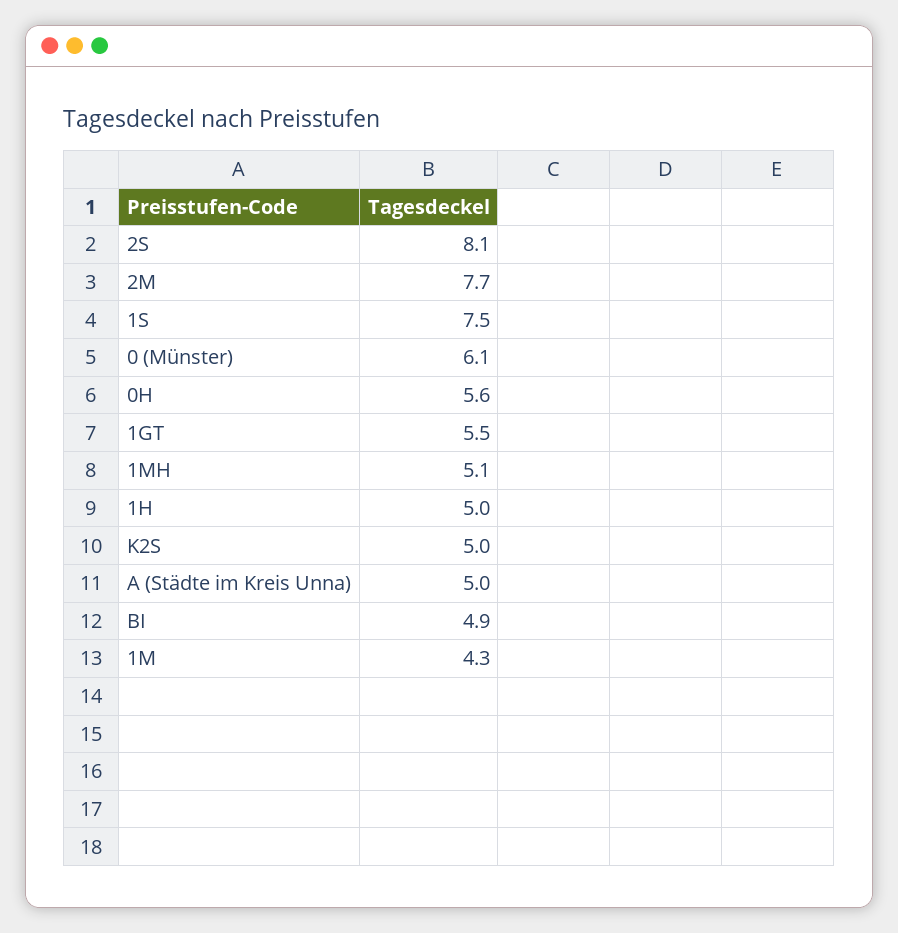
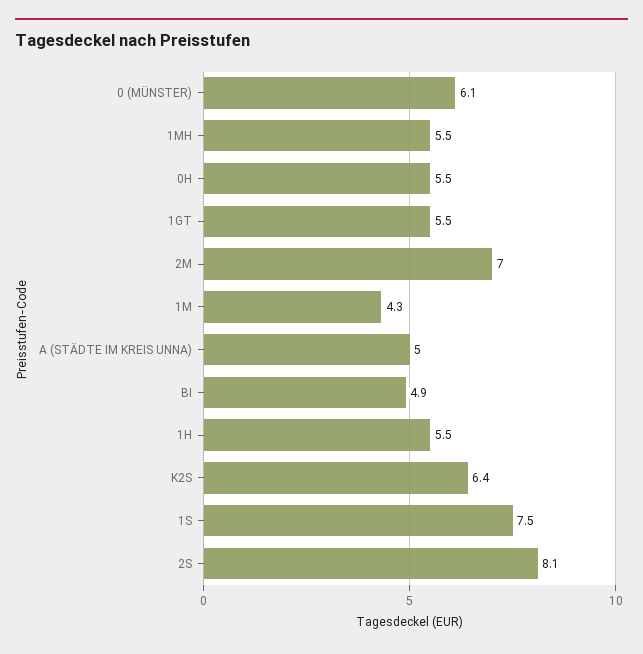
2M: 7.7 -> 7
0H: 5.6 -> 5.5
1MH: 5.1 -> 5.5
1H: 5 -> 5.5
K2S: 5 -> 6.4

